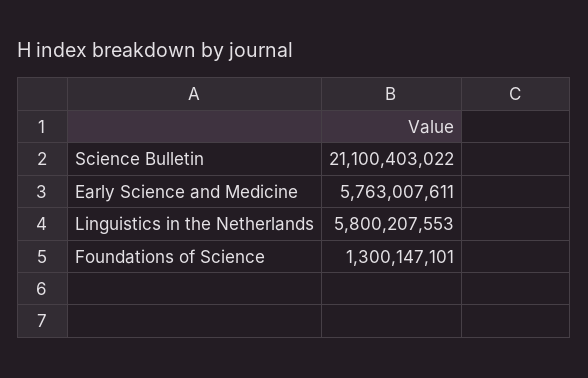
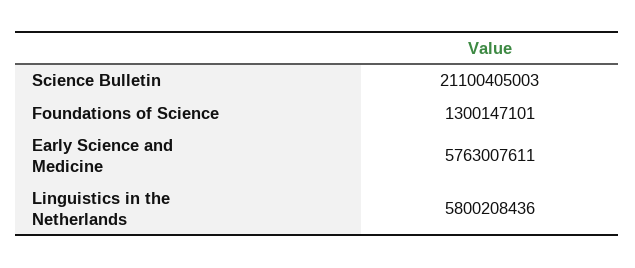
Science Bulletin: 21100403022 -> 21100405003
Linguistics in the Netherlands: 5800207553 -> 5800208436

